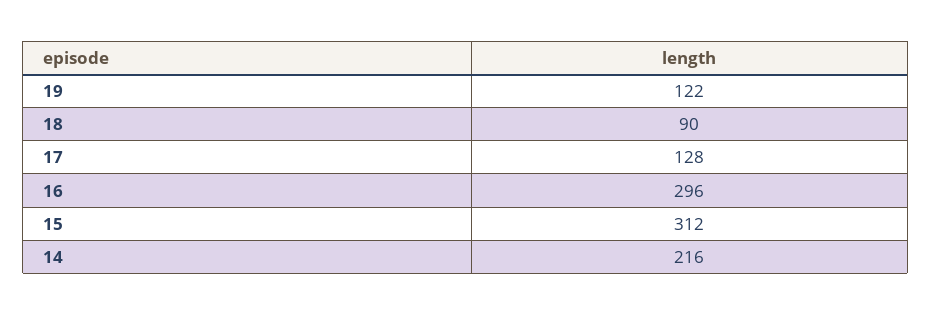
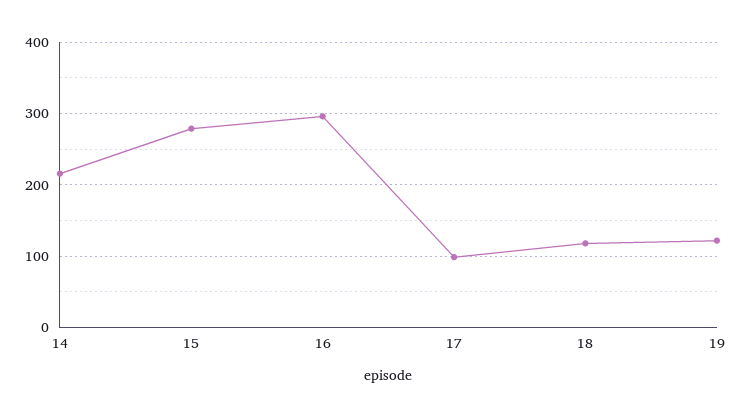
18: 90 -> 120
17: 128 -> 100
15: 312 -> 280

